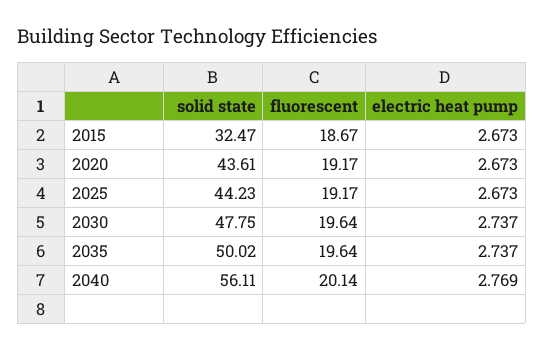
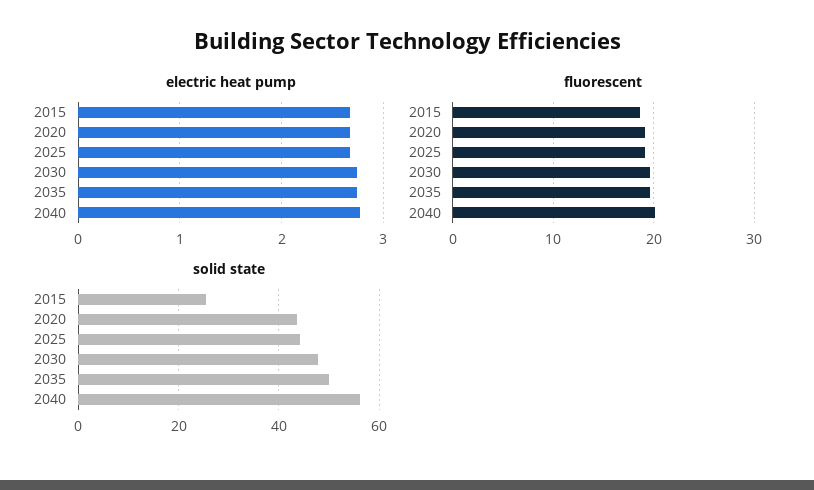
solid state, 2015: 32.47 -> 26

